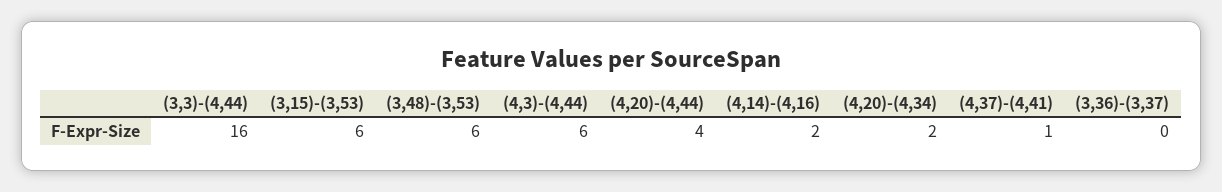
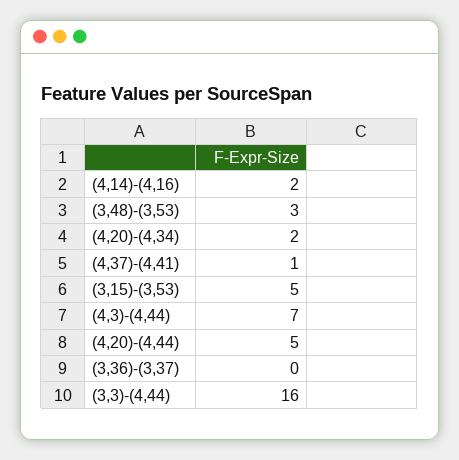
(3,15)-(3,53): 6 -> 5
(3,48)-(3,53): 6 -> 3
(4,3)-(4,44): 6 -> 7
(4,20)-(4,44): 4 -> 5

